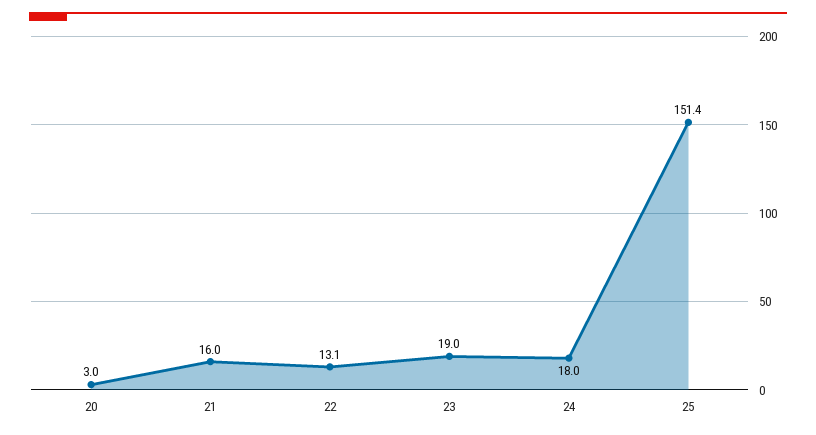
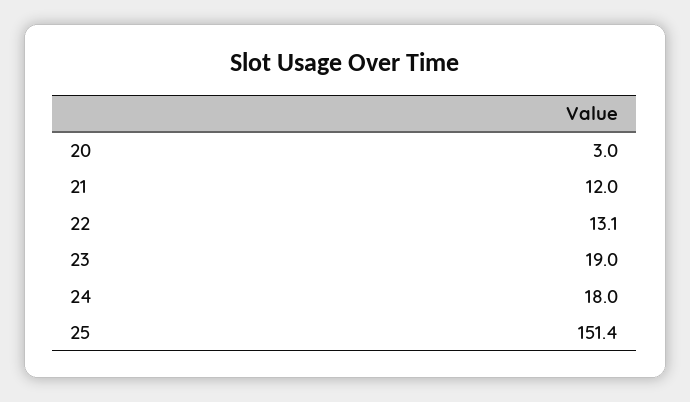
21: 16 -> 12

